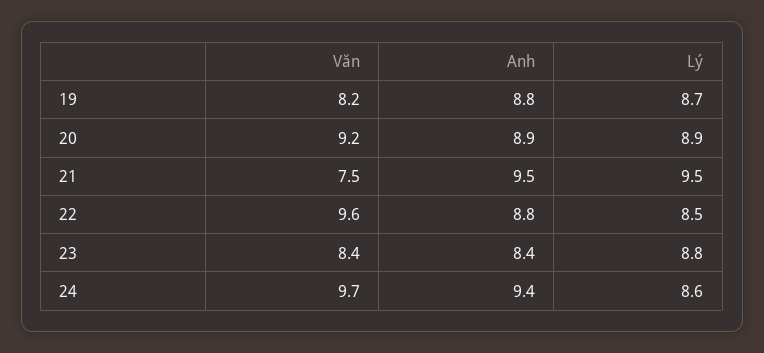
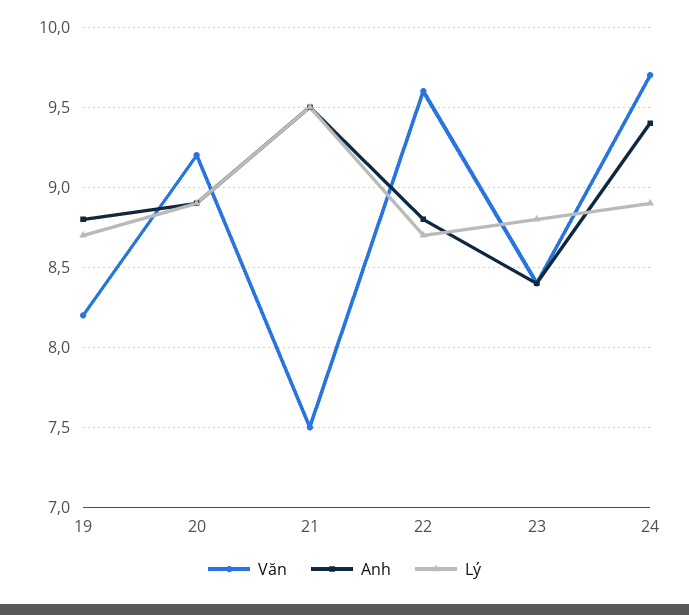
Lý, 22: 8.5 -> 8.7
Lý, 24: 8.6 -> 8.9

